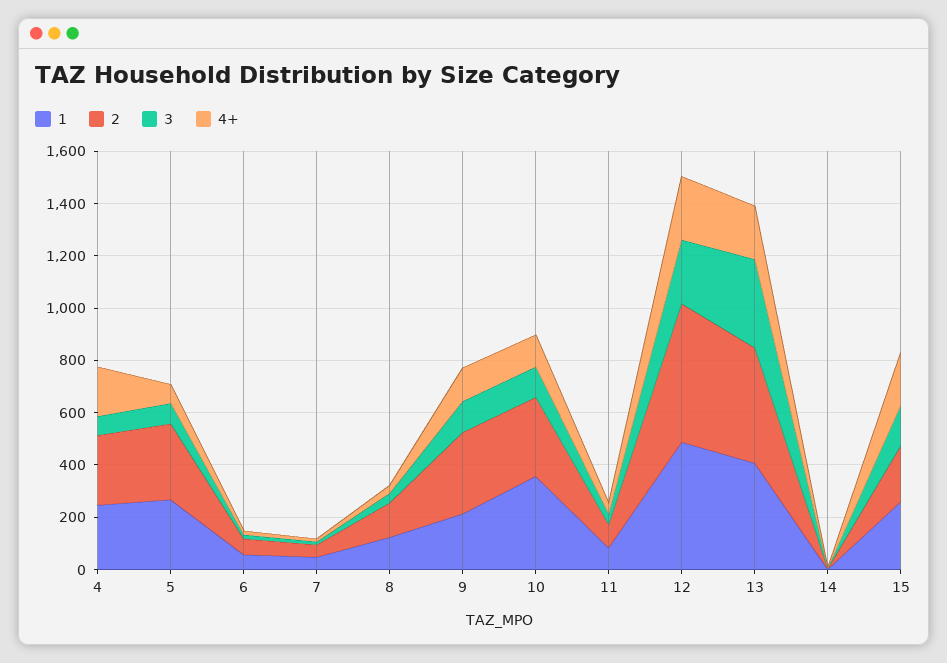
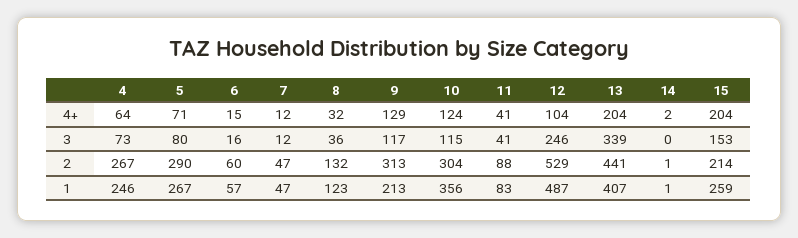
4+, 4: 200 -> 64
4+, 12: 250 -> 104

